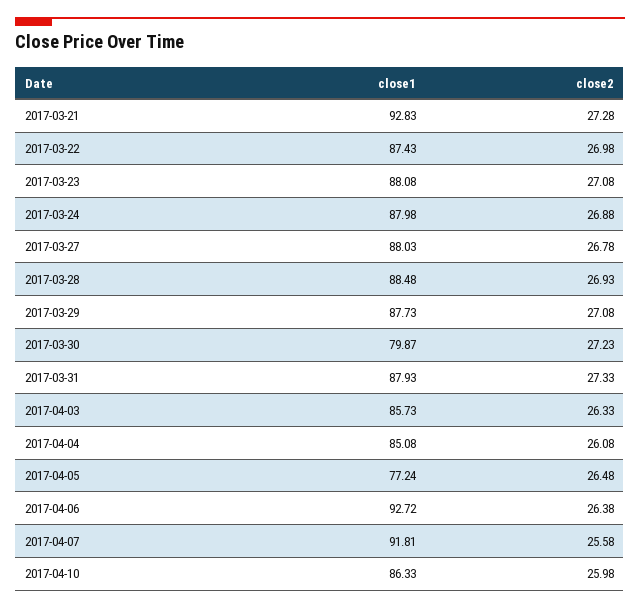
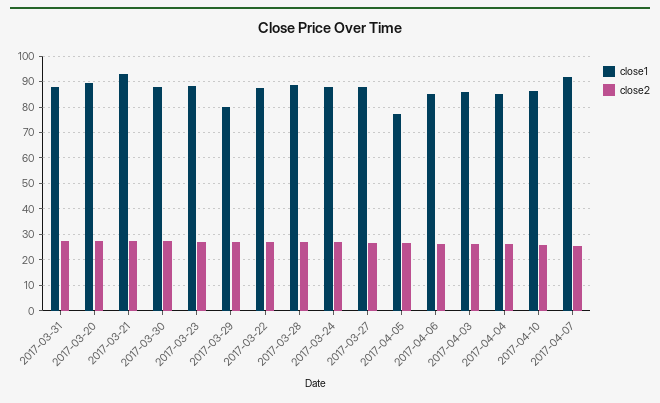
close1, 2017-03-29: 87.73 -> 80
close1, 2017-03-30: 79.87 -> 87.5
close1, 2017-04-06: 92.72 -> 85
close1, 2017-03-20: none -> 90
close2, 2017-03-20: none -> 27.5

